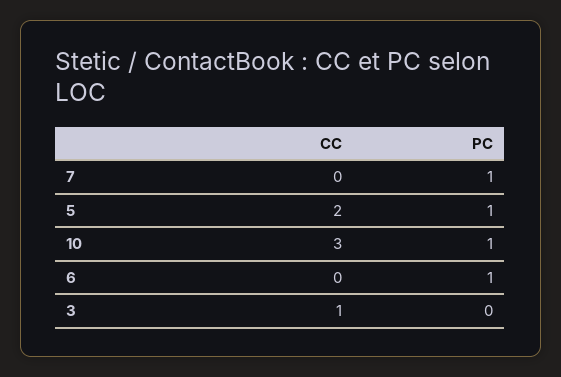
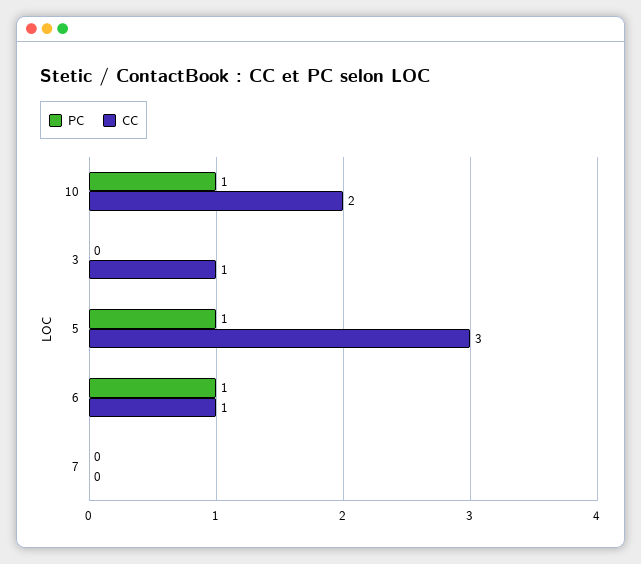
PC, 7: 1 -> 0
CC, 5: 2 -> 3
CC, 10: 3 -> 2
CC, 6: 0 -> 1

